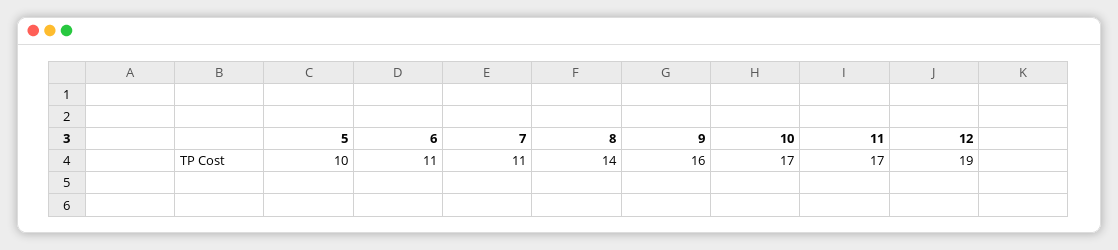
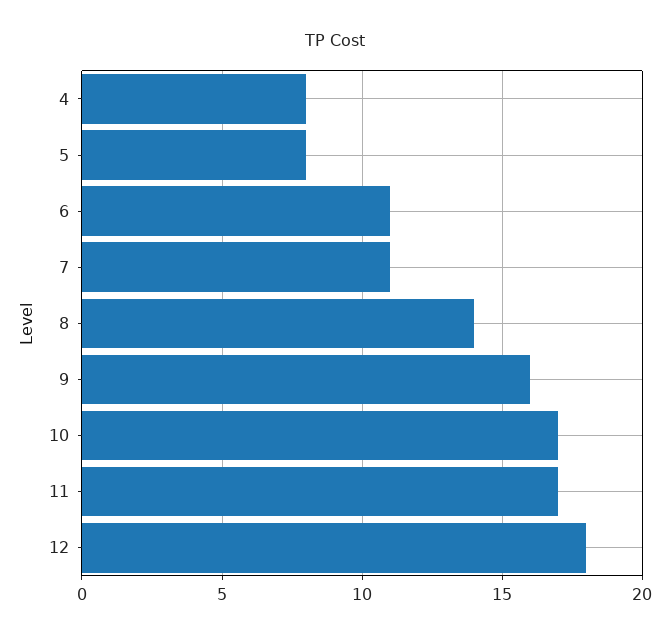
5: 10 -> 8
12: 19 -> 18
4: none -> 8

